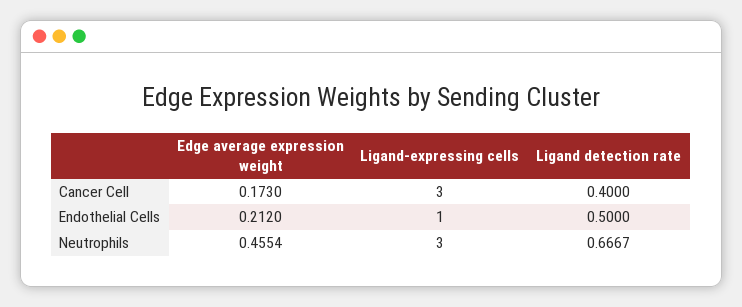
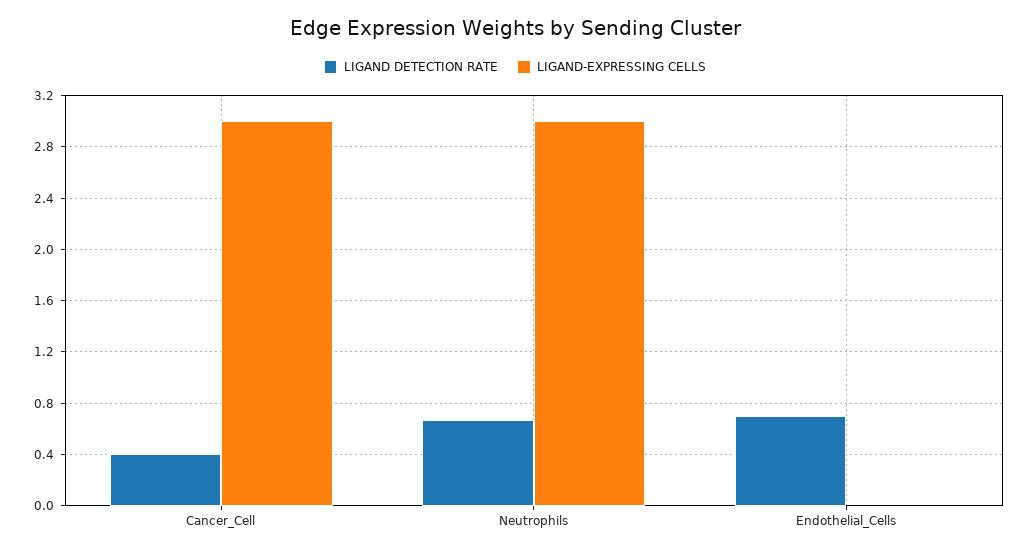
Edge average expression weight, Cancer Cell: 0.173 -> none
Edge average expression weight, Endothelial Cells: 0.212 -> none
Ligand-expressing cells, Endothelial Cells: 1 -> 0
Ligand detection rate, Endothelial Cells: 0.5 -> 0.7
Edge average expression weight, Neutrophils: 0.4554 -> none

